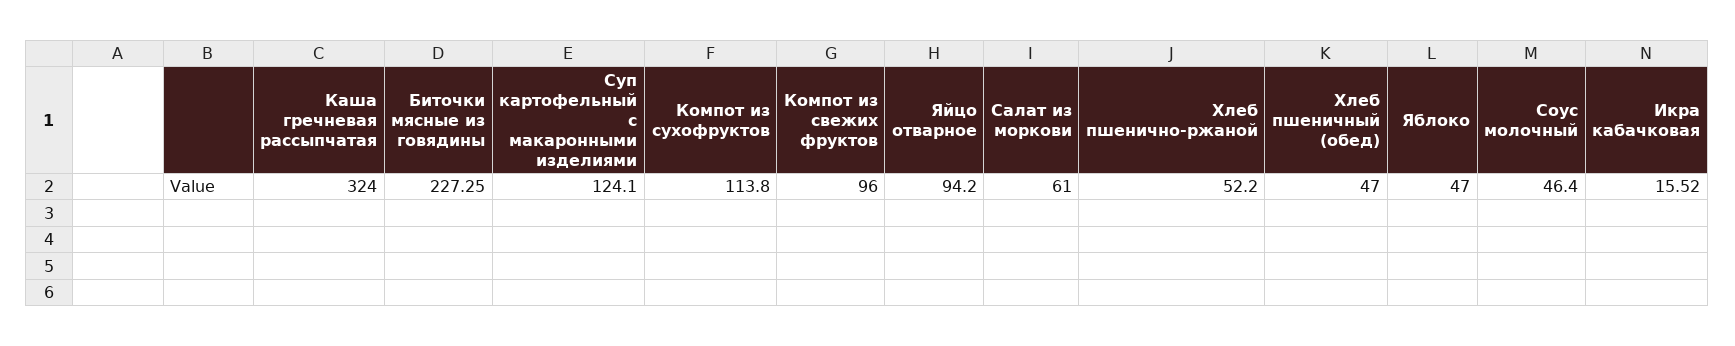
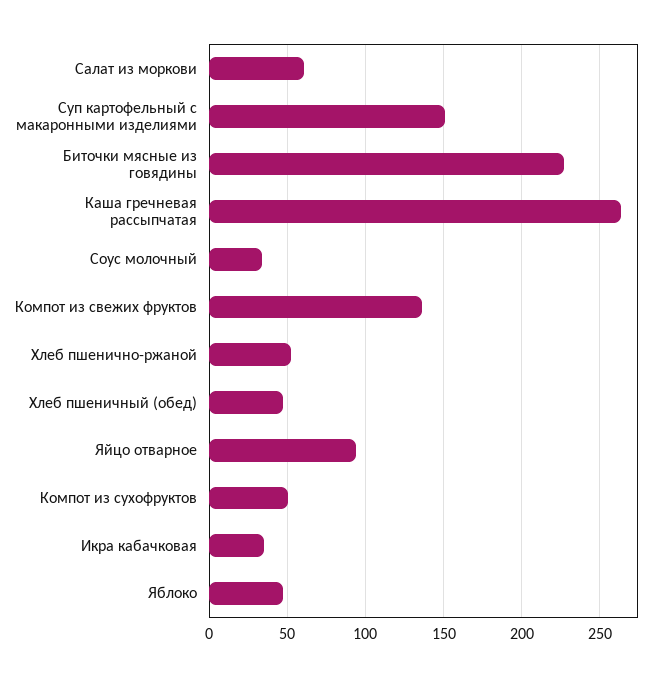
Каша гречневая рассыпчатая: 324 -> 265
Суп картофельный с макаронными изделиями: 124.1 -> 150
Компот из сухофруктов: 113.8 -> 50
Компот из свежих фруктов: 96 -> 135
Соус молочный: 46.4 -> 35
Икра кабачковая: 15.52 -> 35

